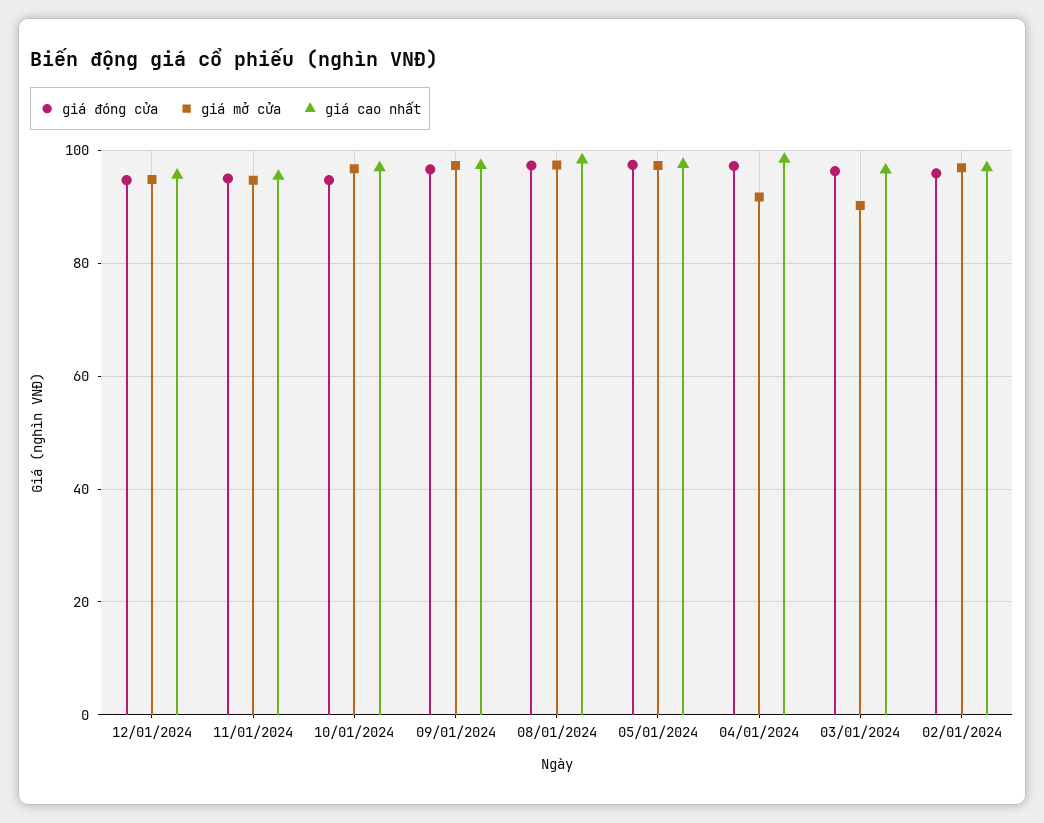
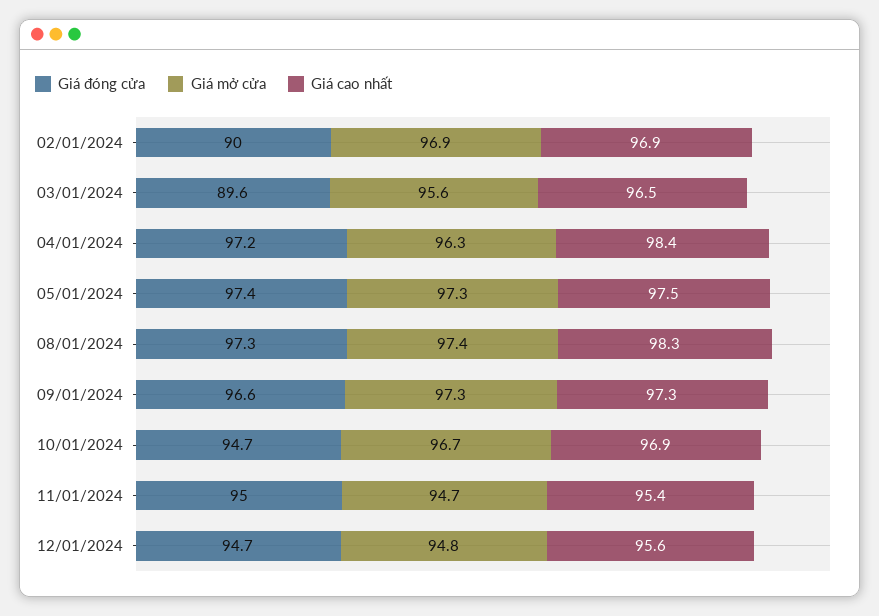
giá mở cửa, 04/01/2024: 92 -> 96.3
giá đóng cửa, 03/01/2024: 96 -> 89.6
giá mở cửa, 03/01/2024: 90 -> 95.6
giá đóng cửa, 02/01/2024: 96 -> 90

